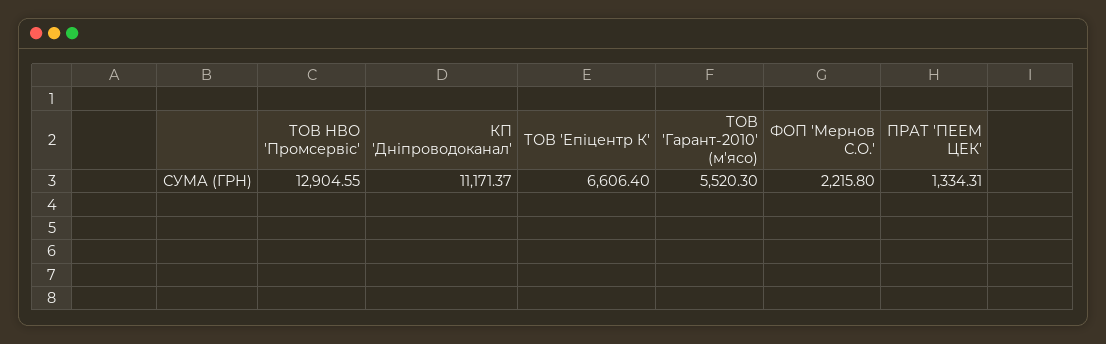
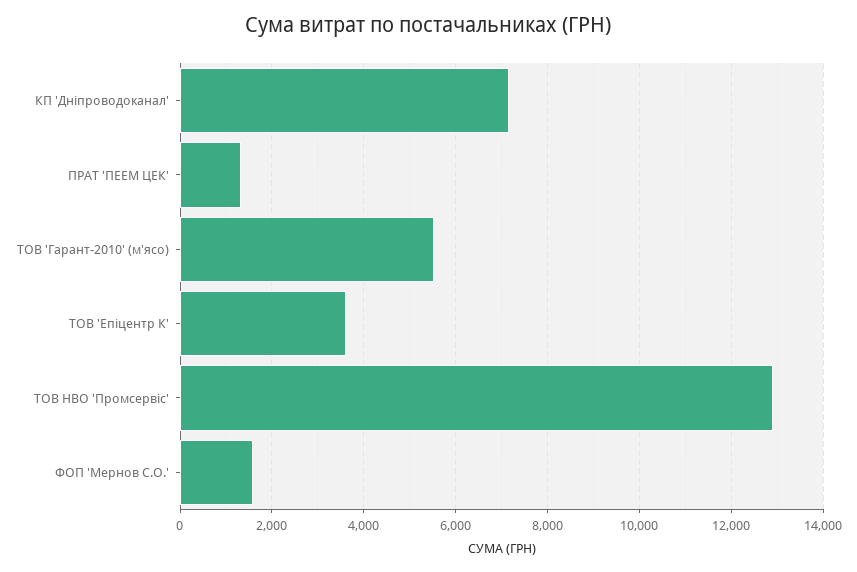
КП 'Дніпроводоканал': 11171.37 -> 7200
ТОВ 'Епіцентр К': 6606.4 -> 3600
ФОП 'Мернов С.О.': 2215.8 -> 1600

